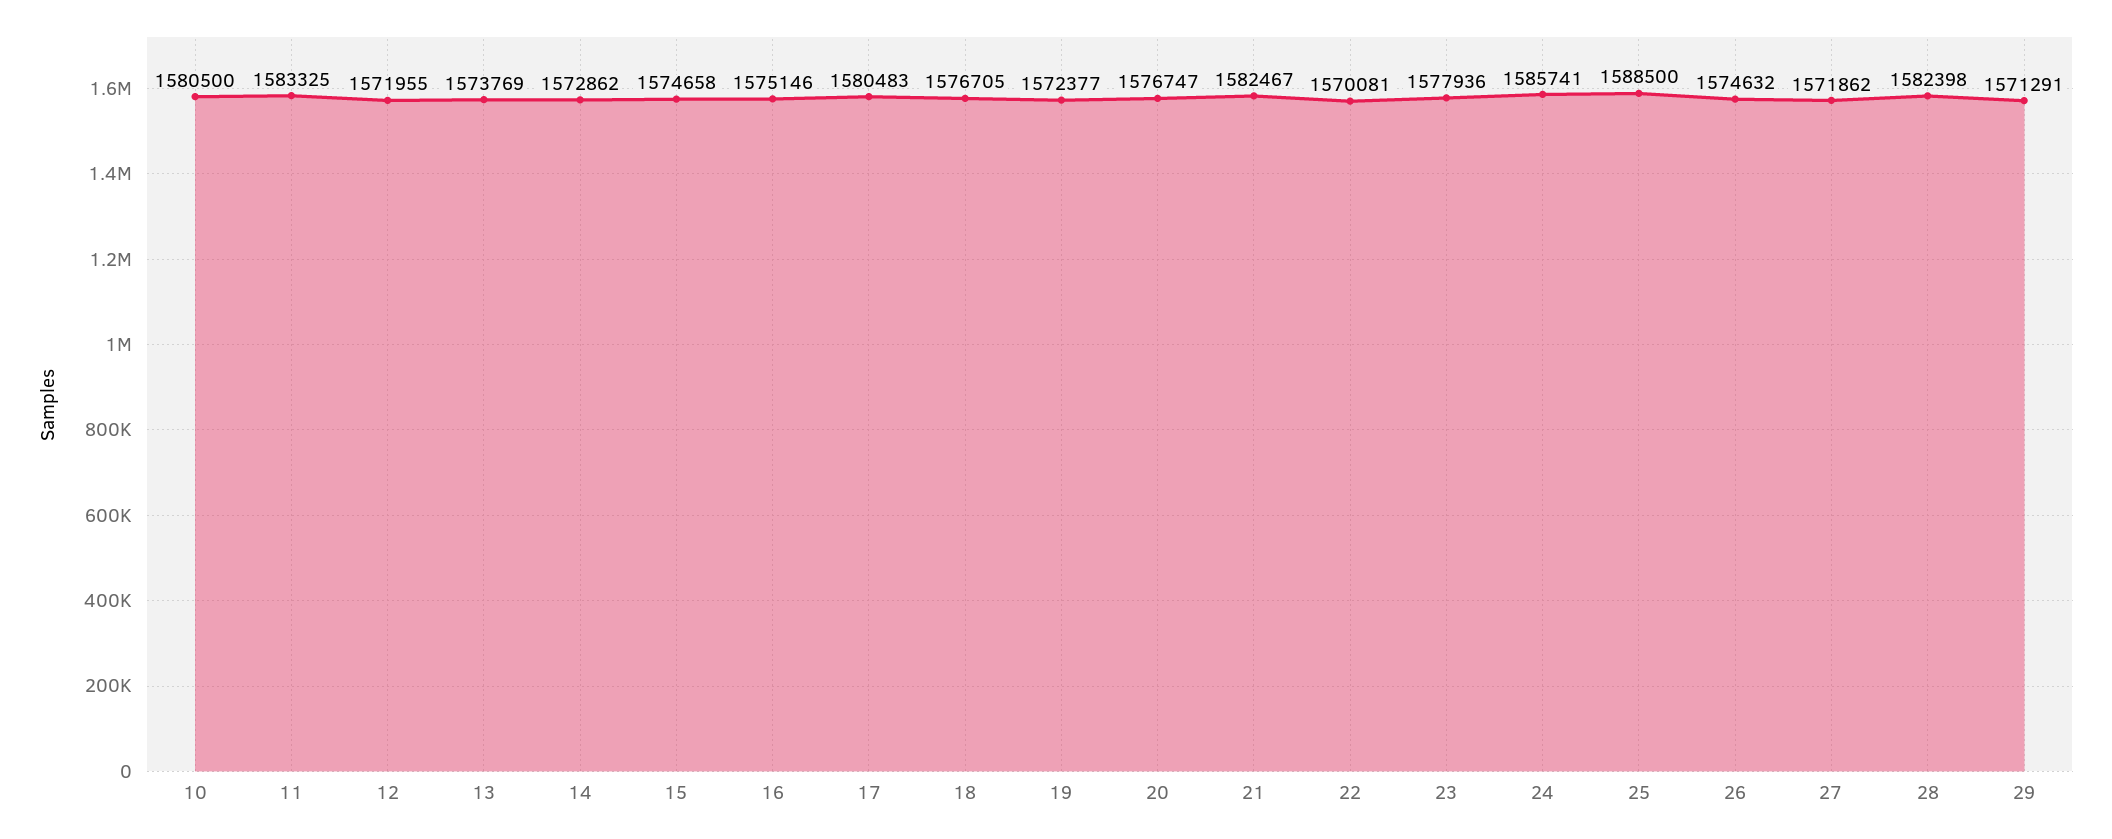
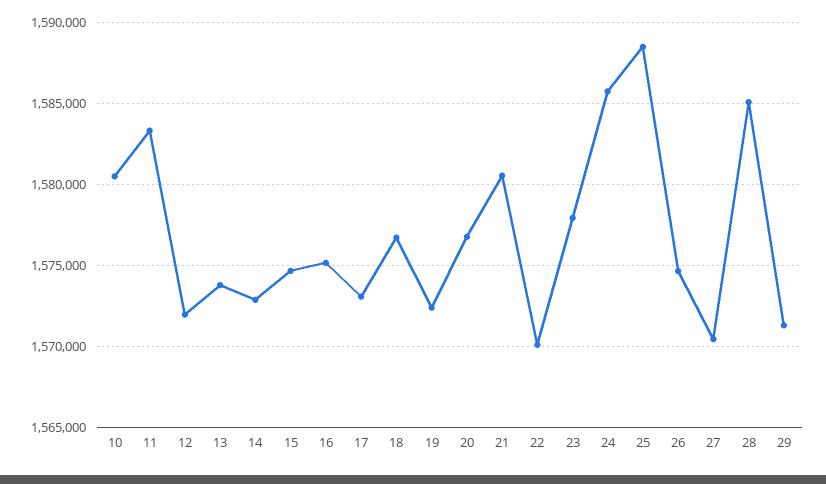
17: 1580483 -> 1573000
21: 1582467 -> 1580500
27: 1571862 -> 1570500
28: 1582398 -> 1585000

